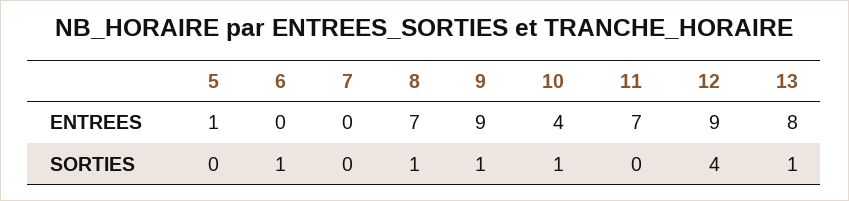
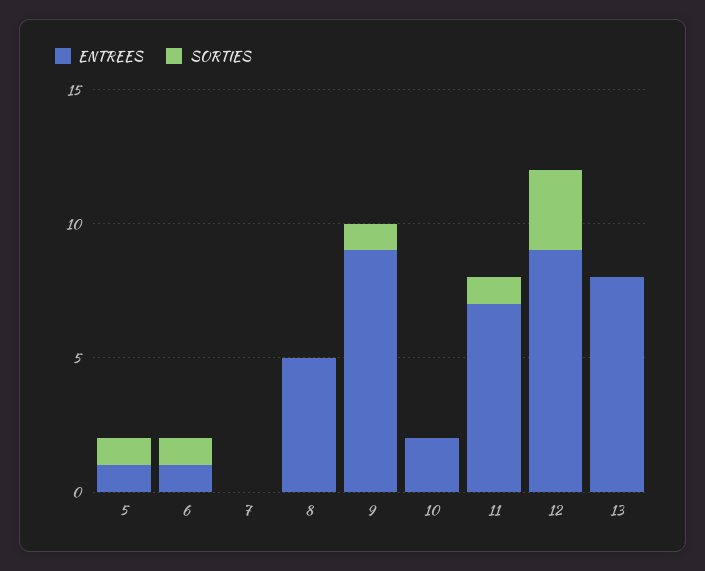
ENTREES, 6: 0 -> 1
ENTREES, 8: 7 -> 5
ENTREES, 10: 4 -> 2
SORTIES, 5: 0 -> 1
SORTIES, 8: 1 -> 0
SORTIES, 10: 1 -> 0
SORTIES, 11: 0 -> 1
SORTIES, 12: 4 -> 3
SORTIES, 13: 1 -> 0

